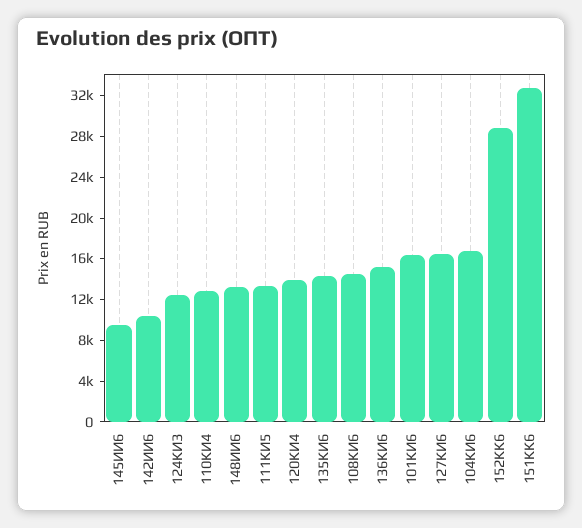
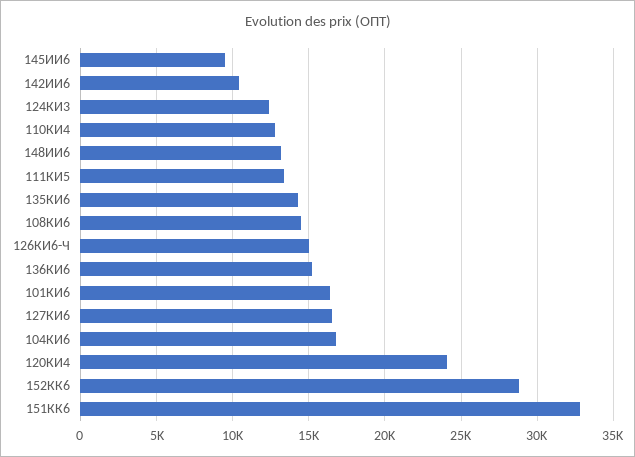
120КИ4: 14000 -> 24000
126КИ6-Ч: none -> 15000

